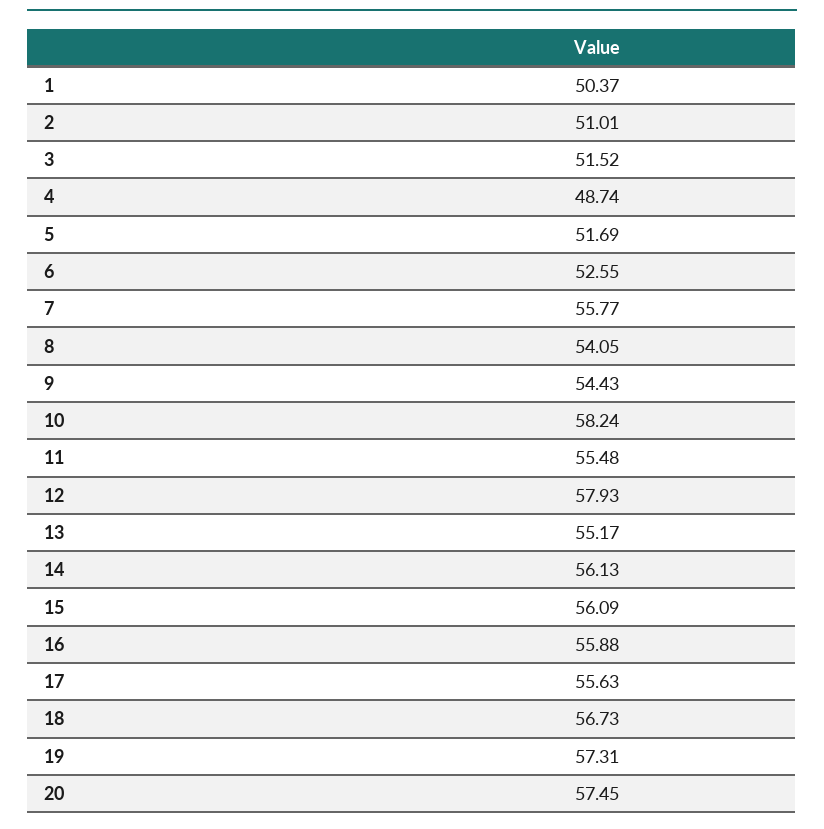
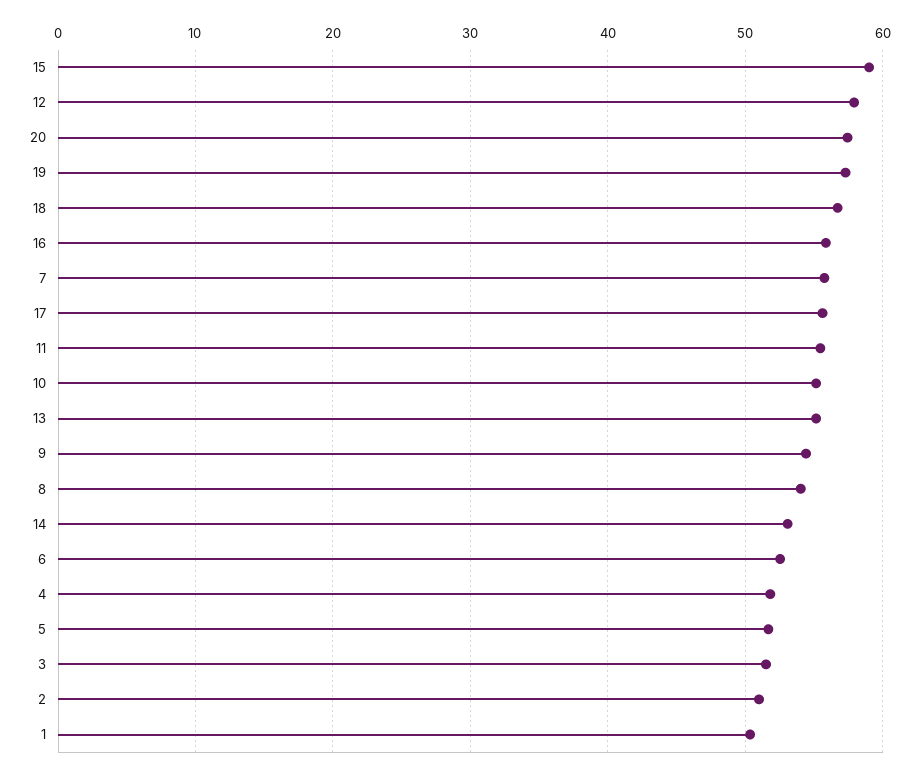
4: 48.74 -> 52
10: 58.24 -> 55
14: 56.13 -> 53
15: 56.09 -> 59

